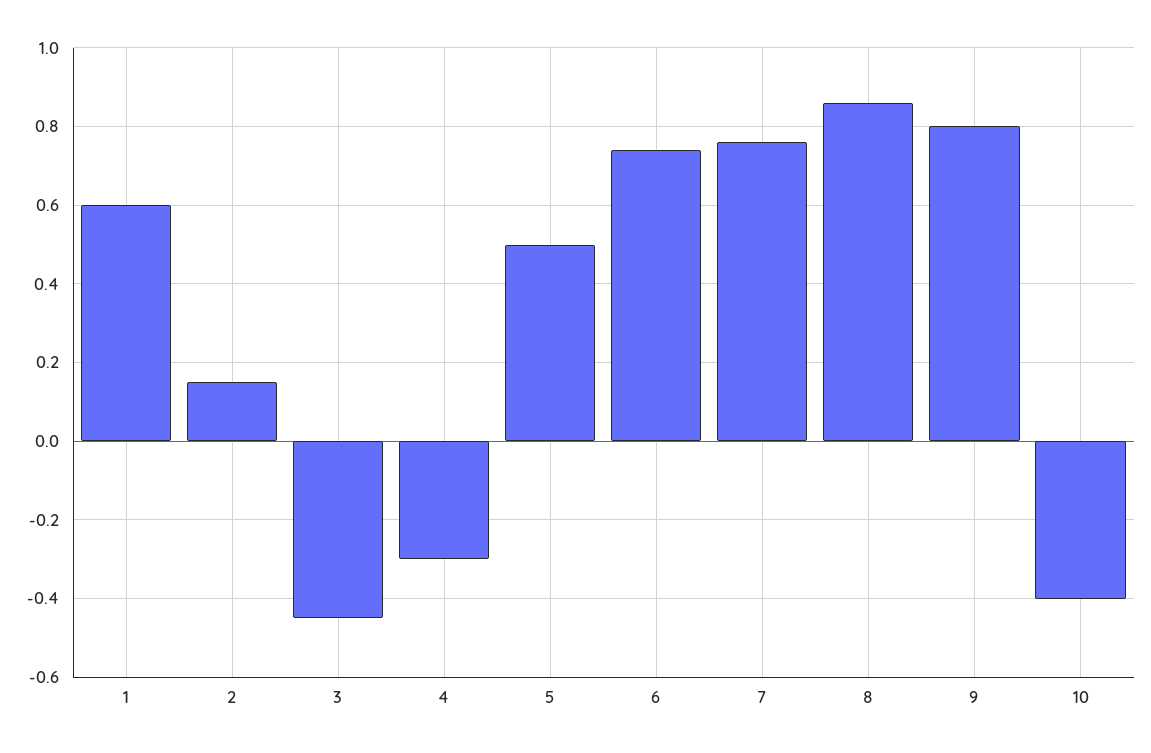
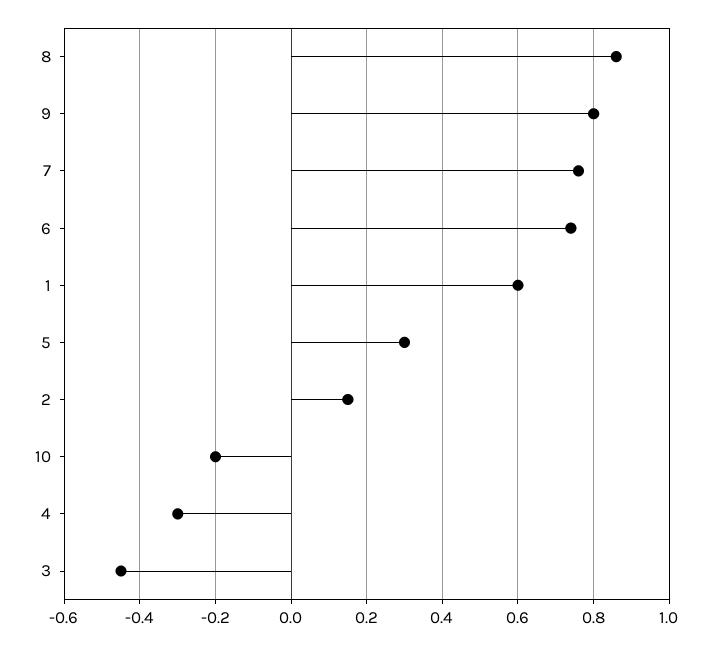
5: 0.5 -> 0.3
10: -0.4 -> -0.2

